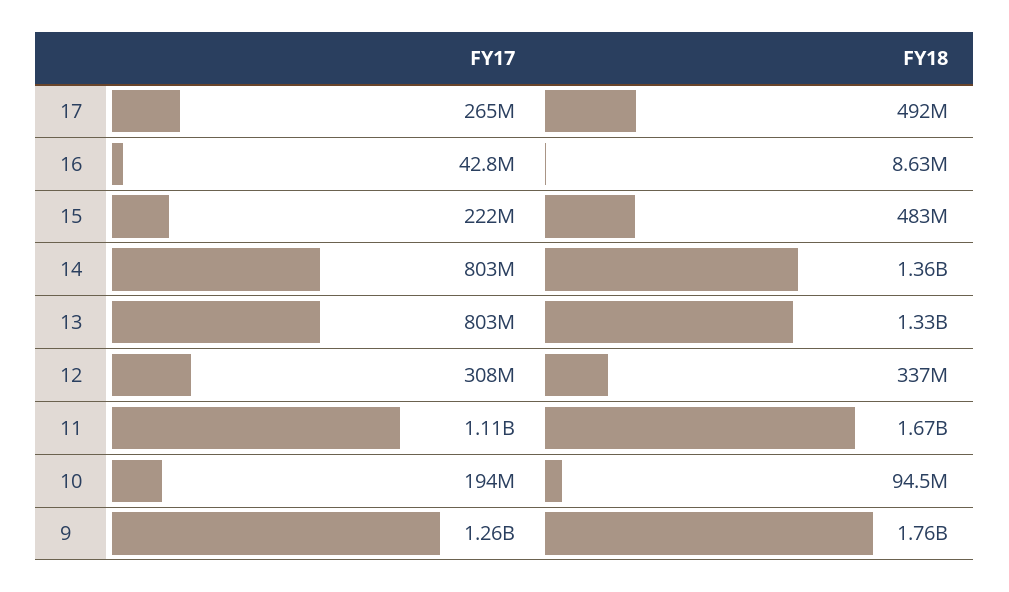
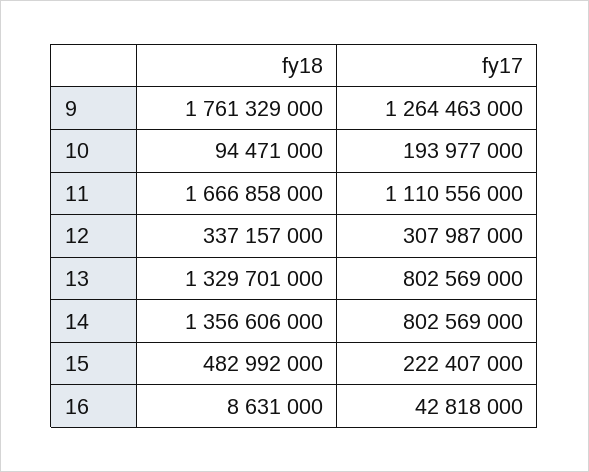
FY17, 17: 265000000 -> none
FY18, 17: 492000000 -> none

